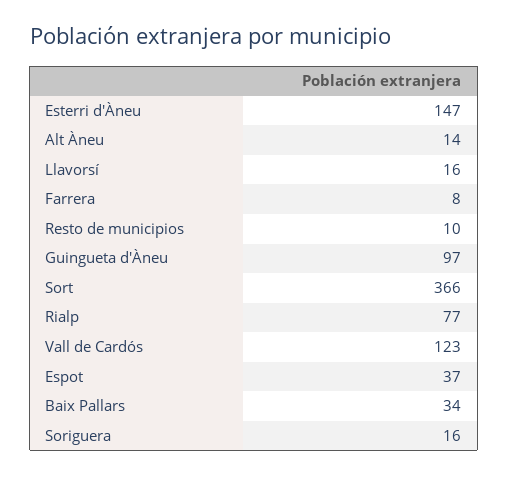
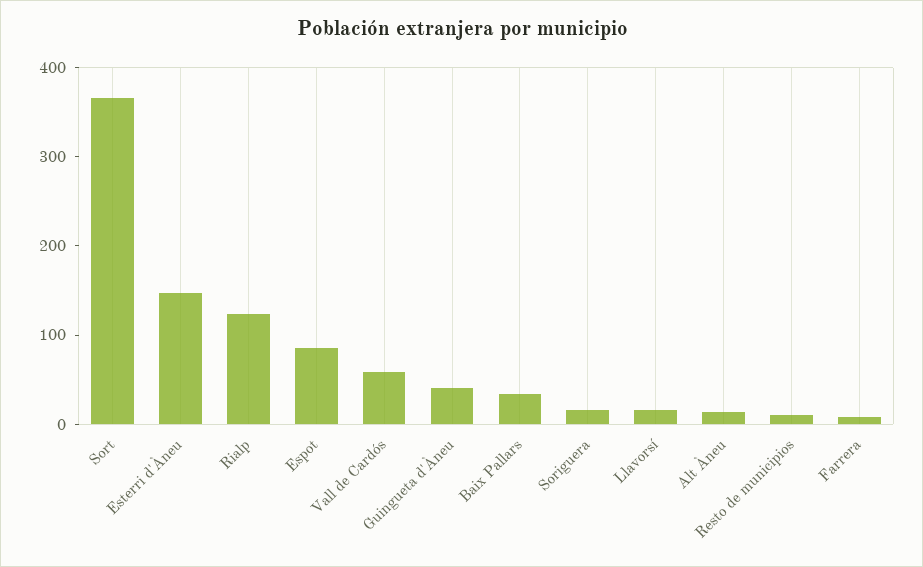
Guingueta d'Àneu: 97 -> 40
Rialp: 77 -> 120
Vall de Cardós: 123 -> 60
Espot: 37 -> 80

